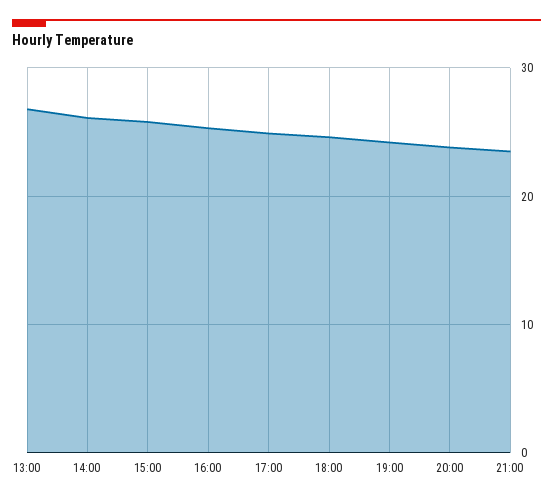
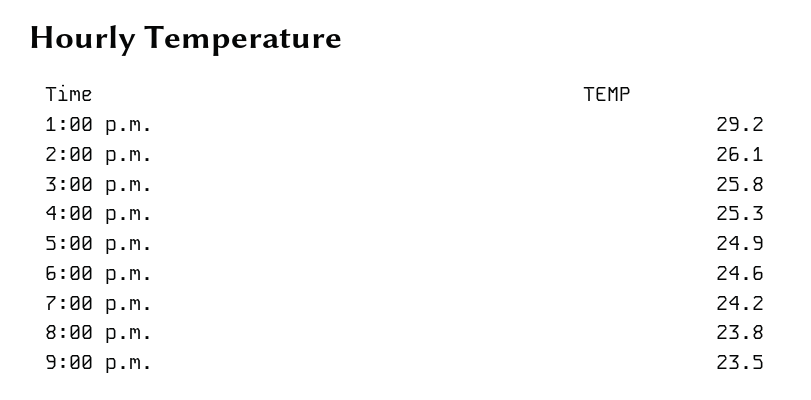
13:00: 27 -> 29.2

